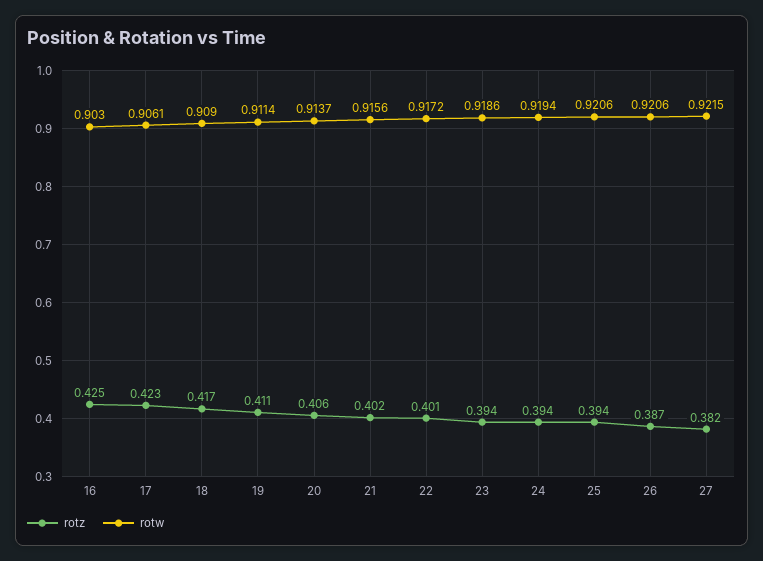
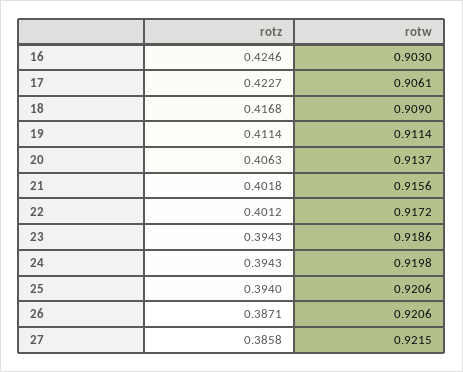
rotw, 24: 0.9194 -> 0.9198
rotz, 27: 0.382 -> 0.3858

